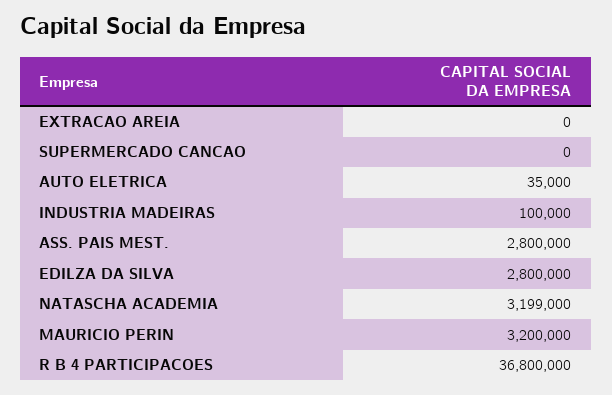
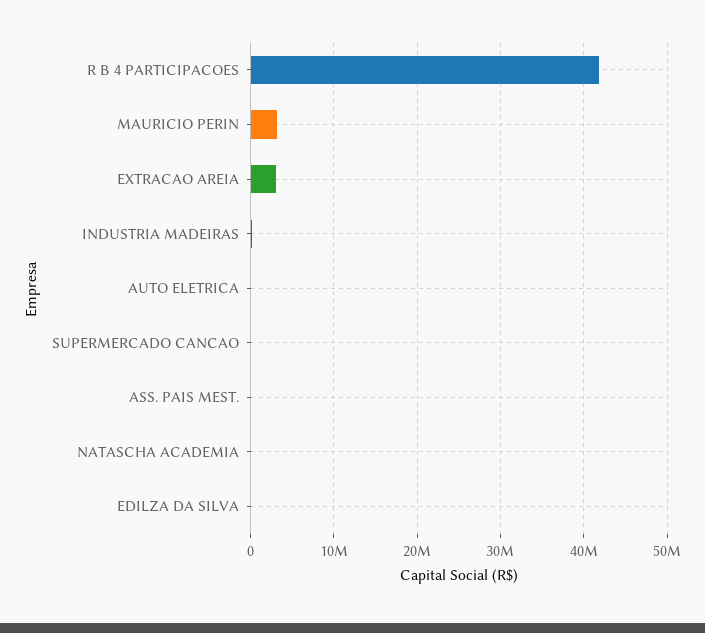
EXTRACAO AREIA: 0 -> 3000000
ASS. PAIS MEST.: 2800000 -> 0
EDILZA DA SILVA: 2800000 -> 0
NATASCHA ACADEMIA: 3199000 -> 0
R B 4 PARTICIPACOES: 36800000 -> 42000000

